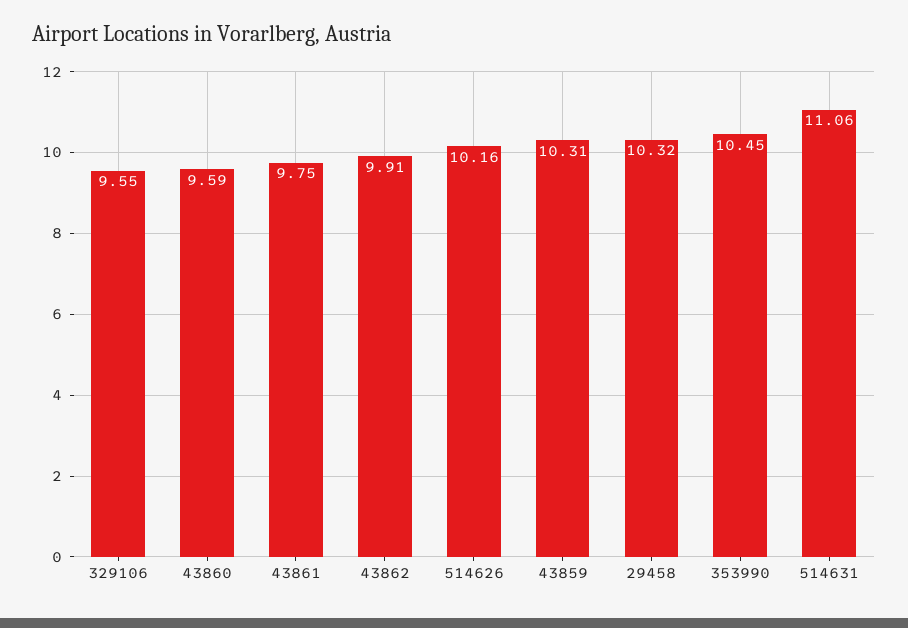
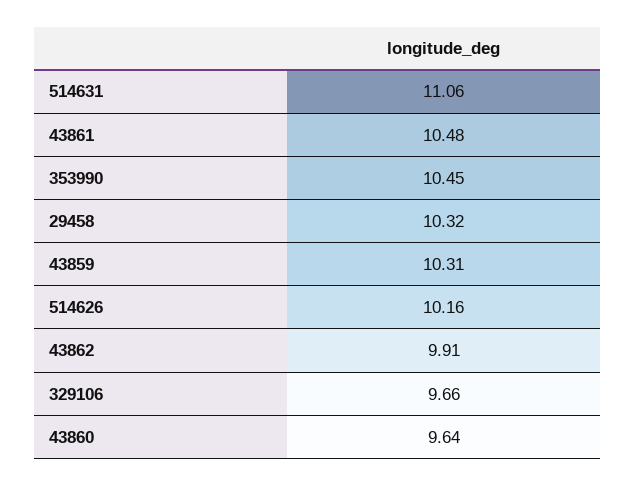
329106: 9.55 -> 9.66
43860: 9.59 -> 9.64
43861: 9.75 -> 10.48

